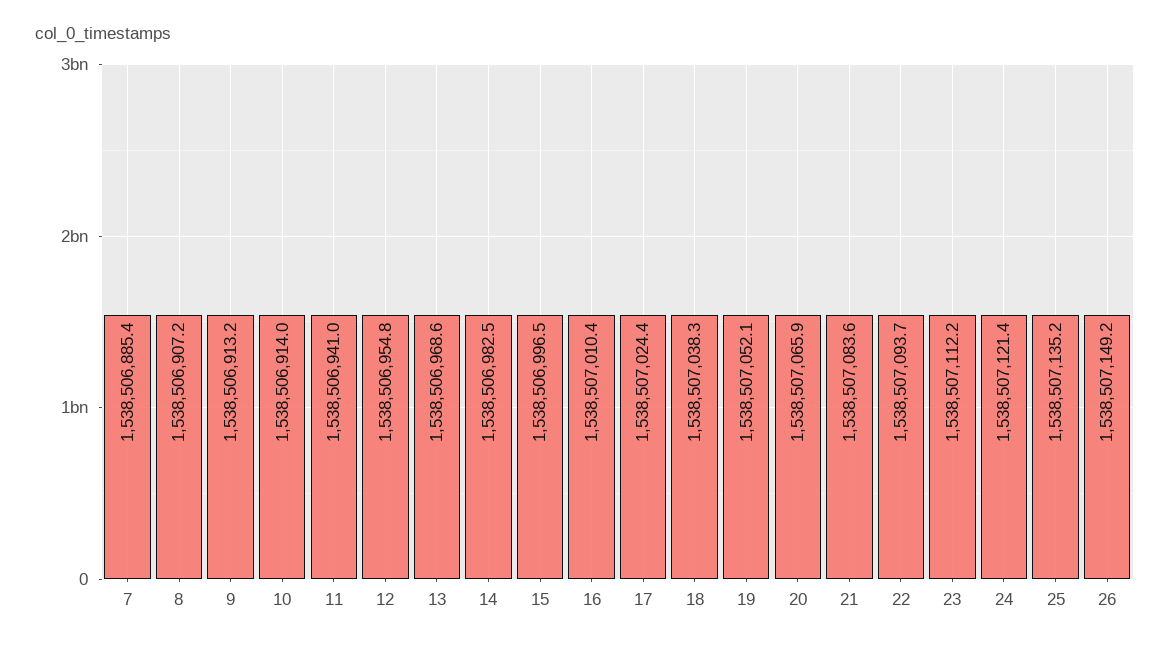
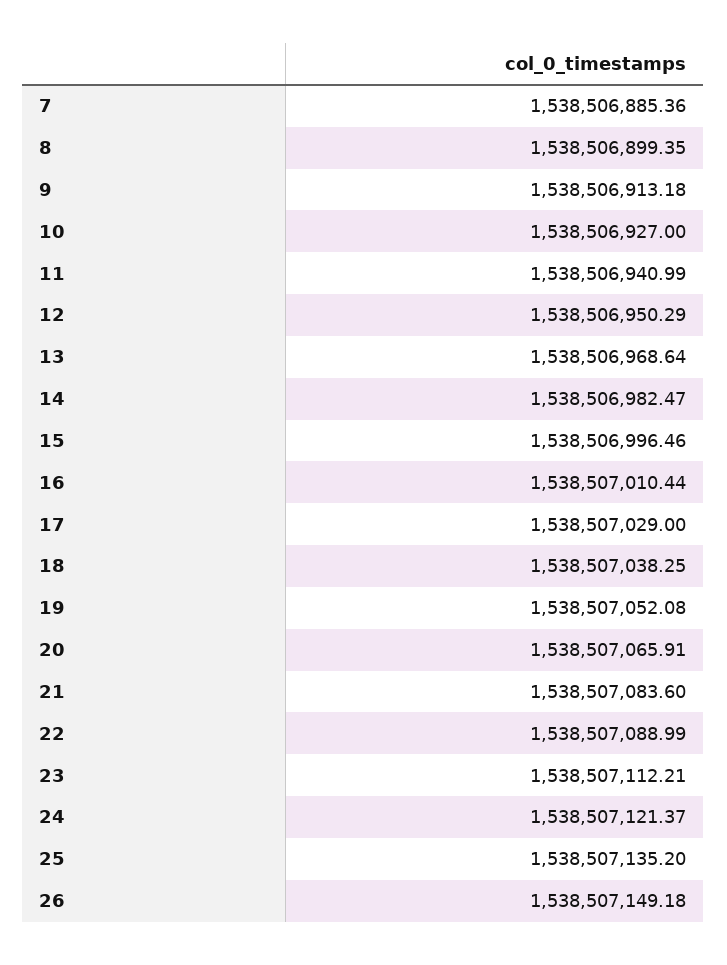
8: 1538506907.2 -> 1538506899.35
10: 1538506914 -> 1538506927
12: 1538506954.8 -> 1538506950.29
17: 1538507024.4 -> 1538507029
22: 1538507093.7 -> 1538507088.99

